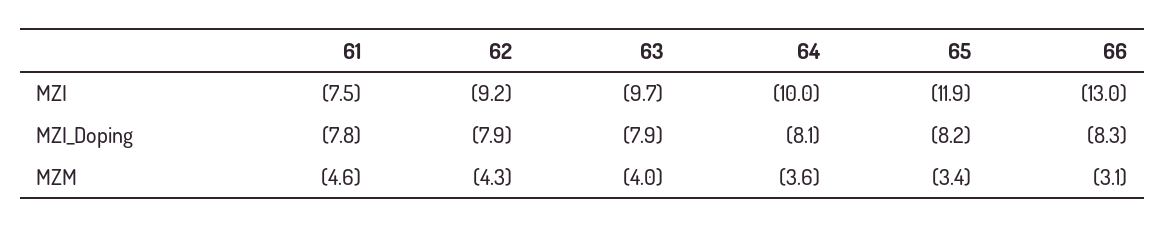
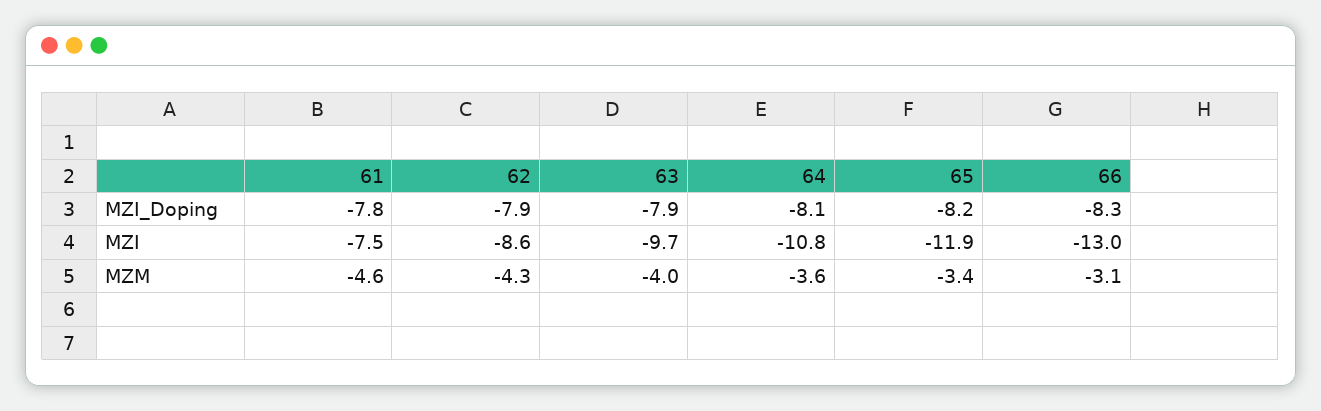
62, MZI: -9.2 -> -8.6
64, MZI: -10 -> -10.8

